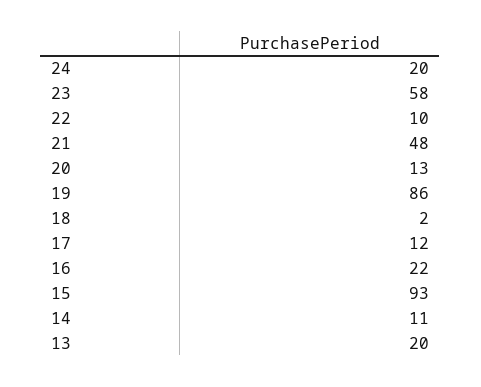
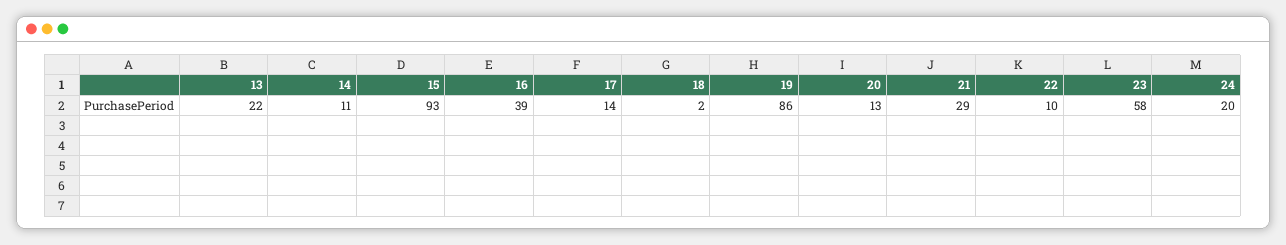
21: 48 -> 29
17: 12 -> 14
16: 22 -> 39
13: 20 -> 22

